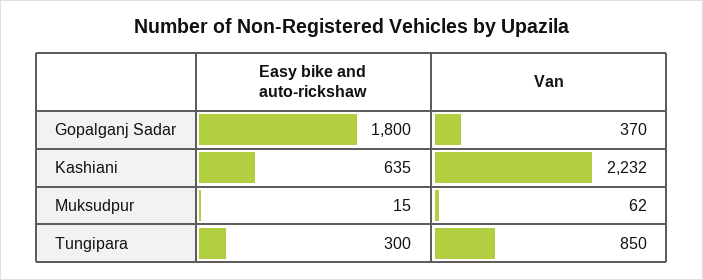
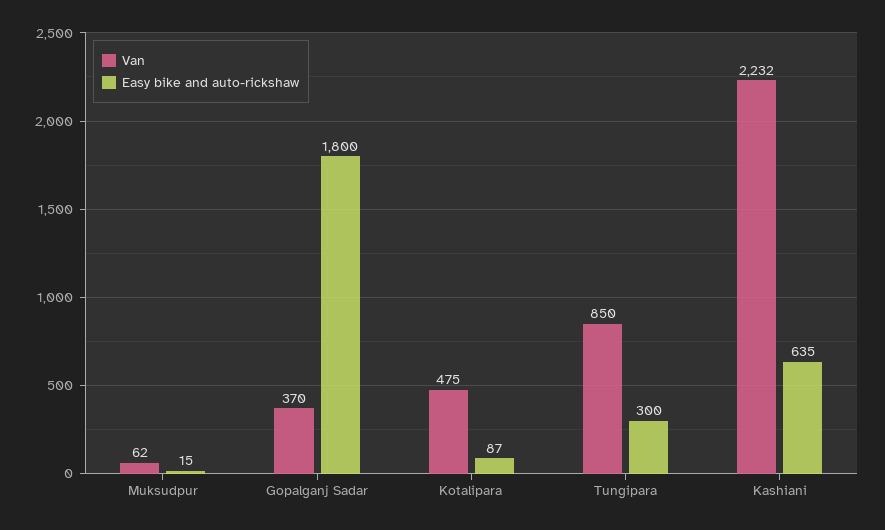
Van, Kotalipara: none -> 475
Easy bike and auto-rickshaw, Kotalipara: none -> 87

